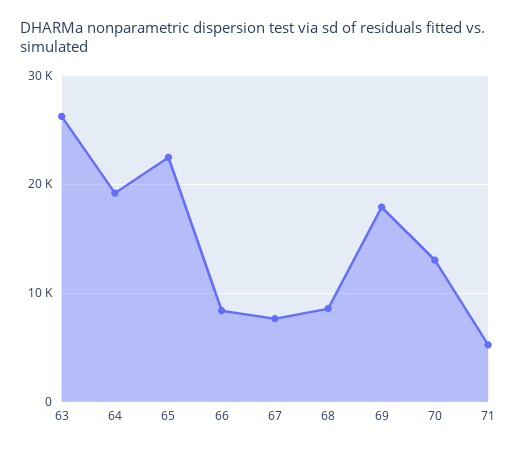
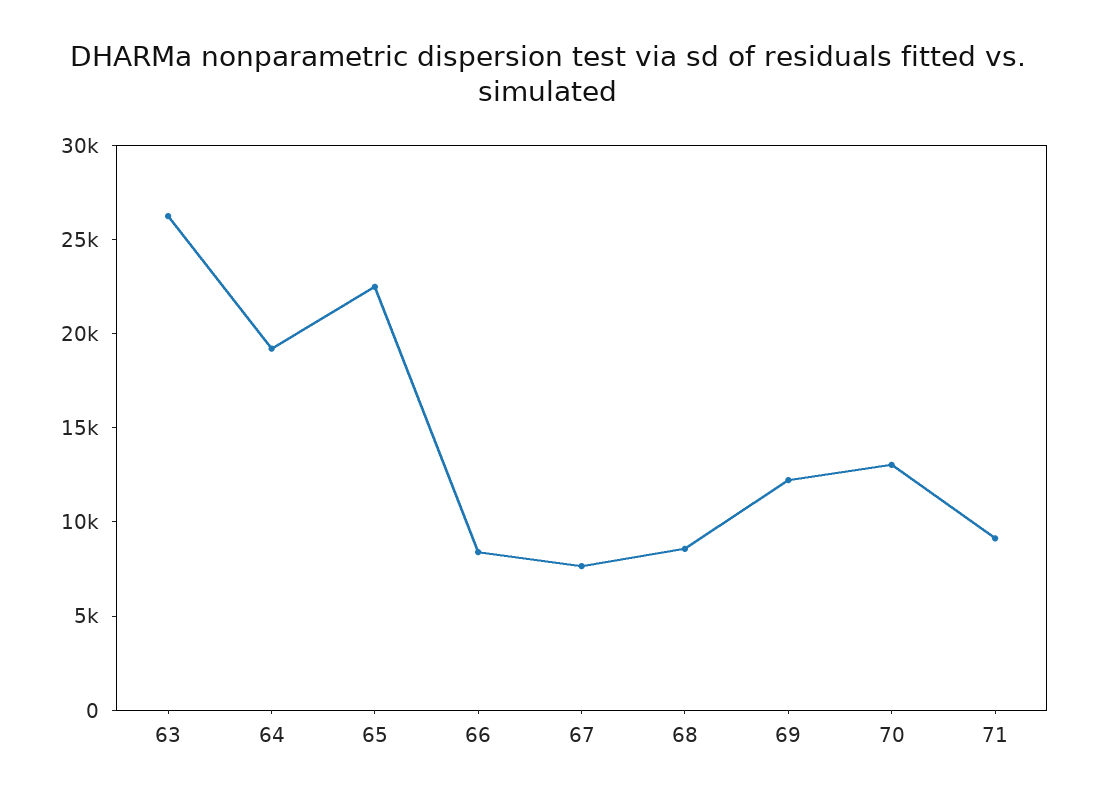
69: 18000 -> 12000
71: 5000 -> 9000

